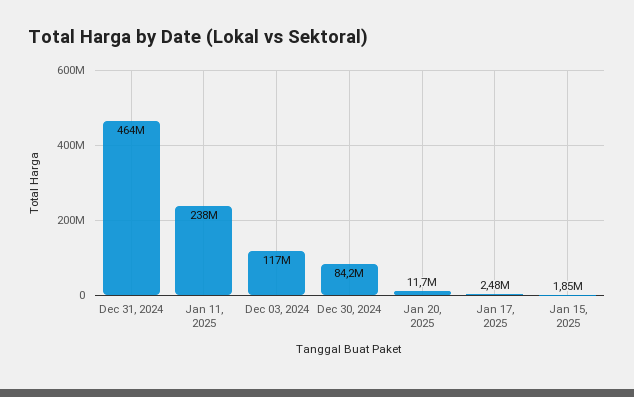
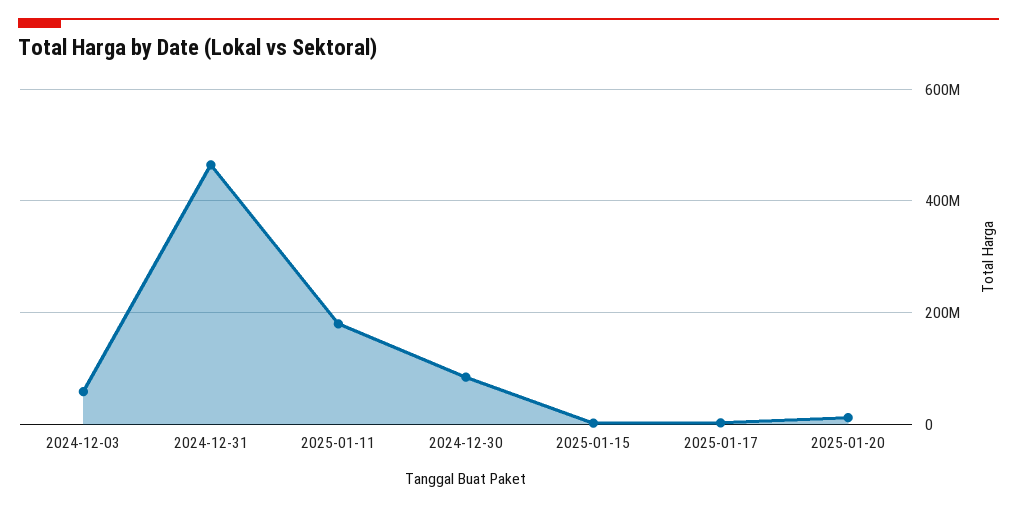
Jan 11, 2025: 238000000 -> 180000000
Dec 03, 2024: 117000000 -> 60000000

